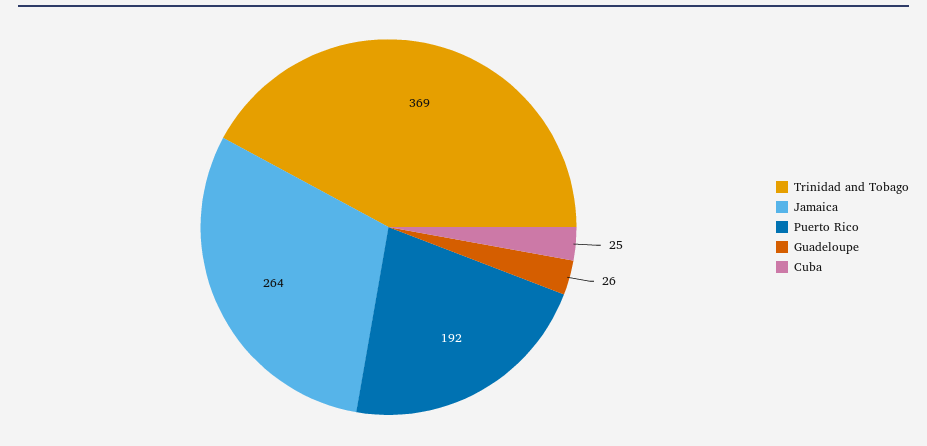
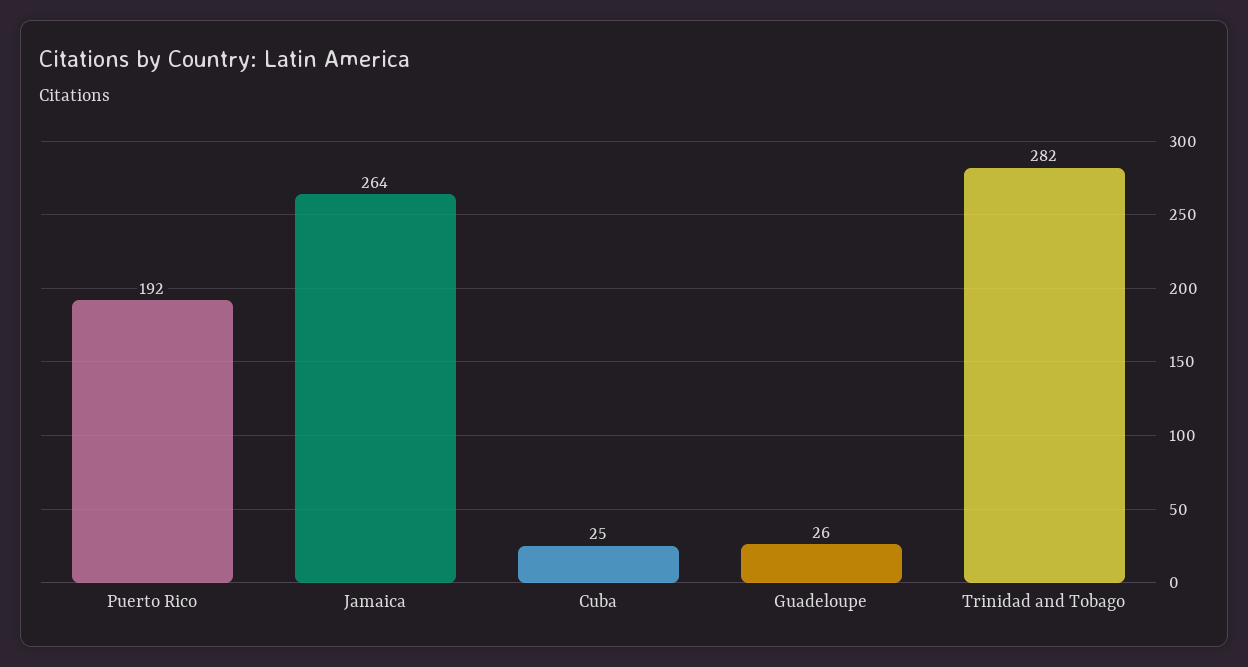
Trinidad and Tobago: 369 -> 282

